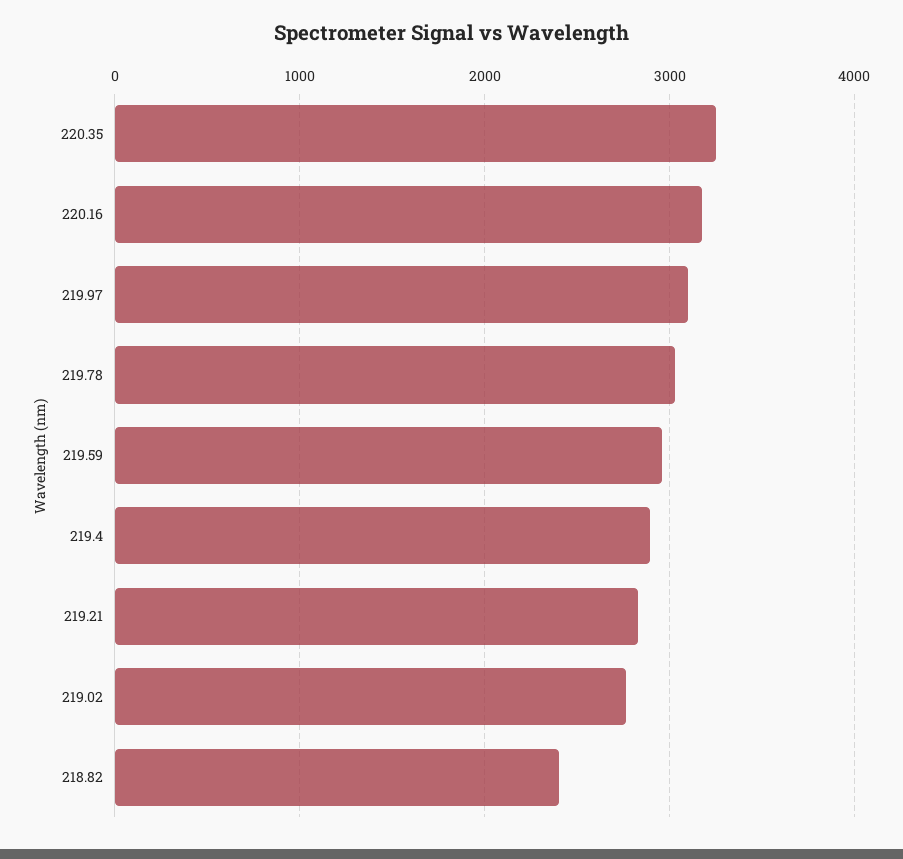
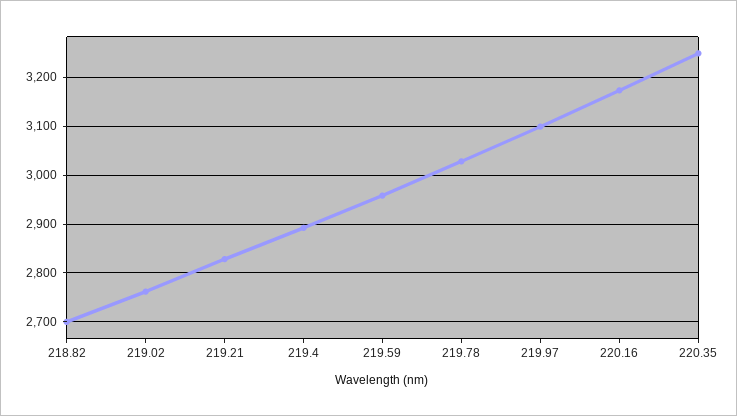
218.82: 2400 -> 2700

